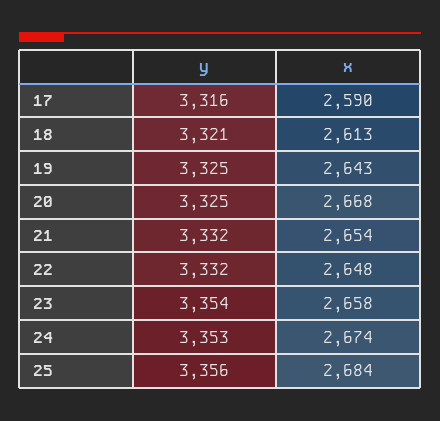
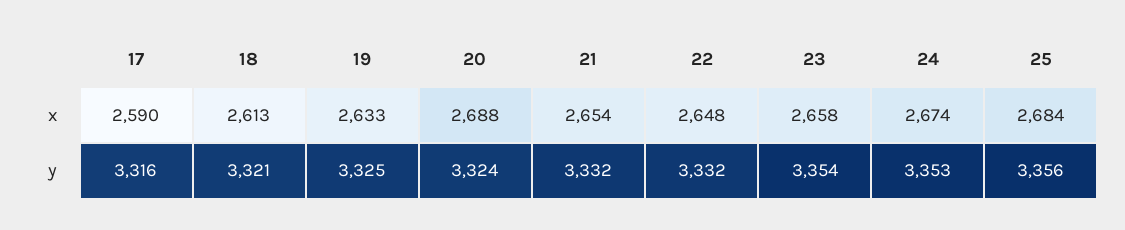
x, 19: 2643 -> 2633
y, 20: 3325 -> 3324
x, 20: 2668 -> 2688

